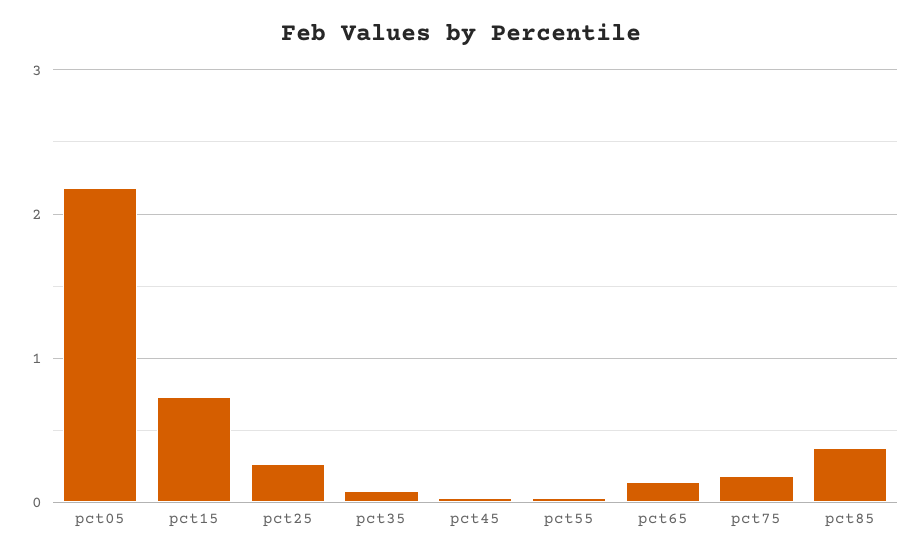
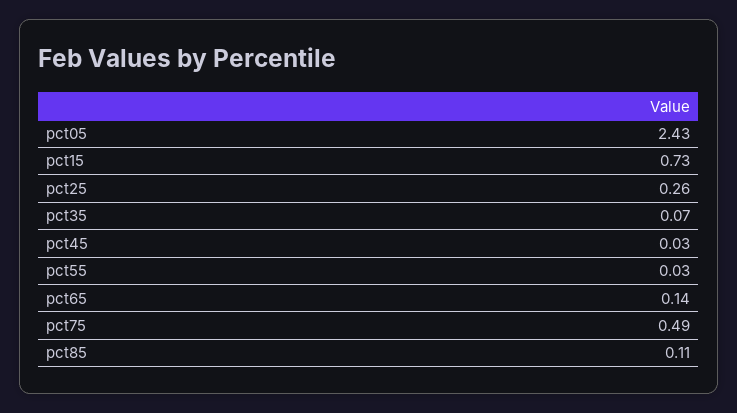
pct05: 2.2 -> 2.43
pct75: 0.2 -> 0.49
pct85: 0.4 -> 0.11

